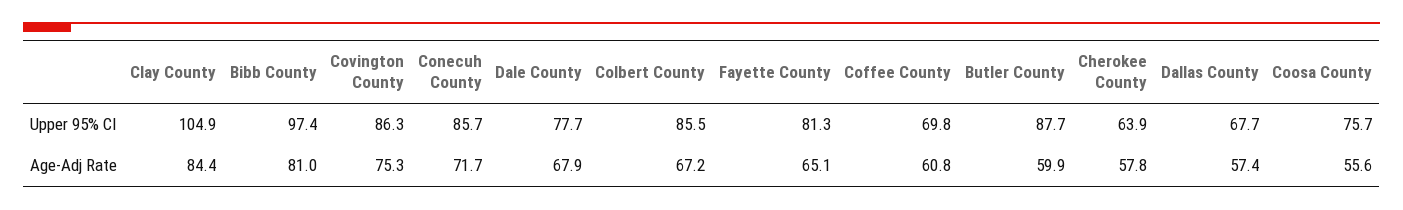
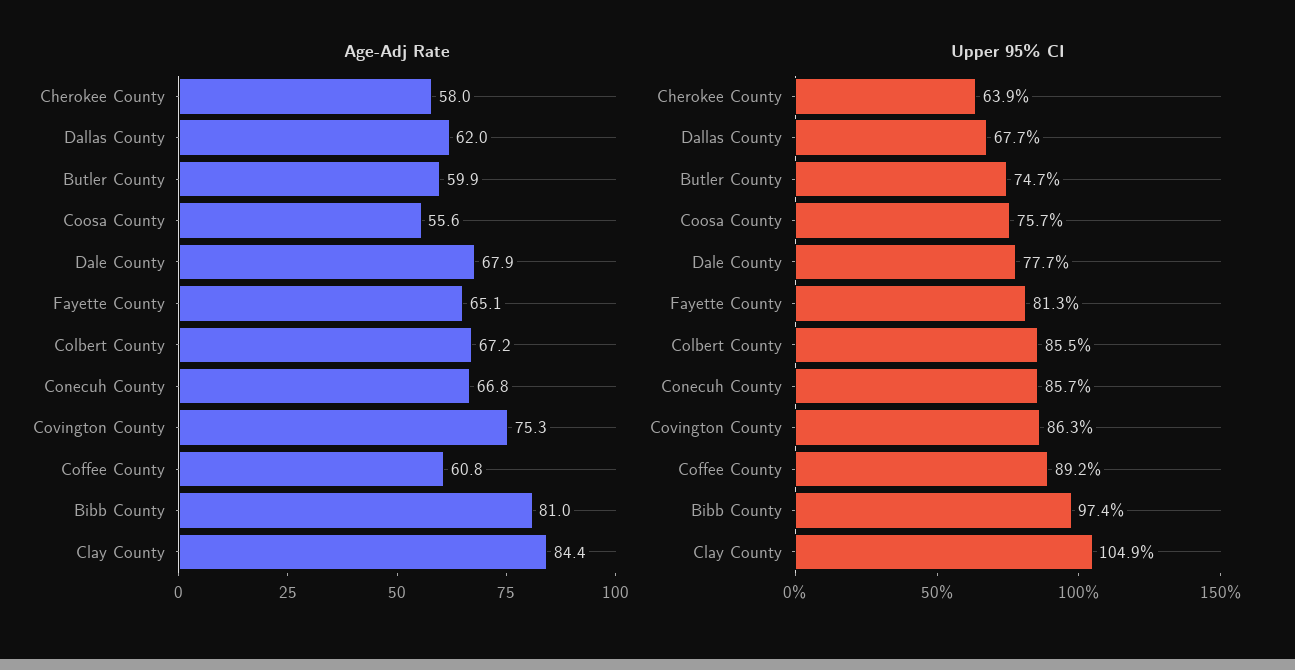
Upper 95% CI, Coffee County: 69.8 -> 89.2
Upper 95% CI, Butler County: 87.7 -> 74.7
Age-Adj Rate, Conecuh County: 71.7 -> 66.8
Age-Adj Rate, Cherokee County: 57.8 -> 58
Age-Adj Rate, Dallas County: 57.4 -> 62

